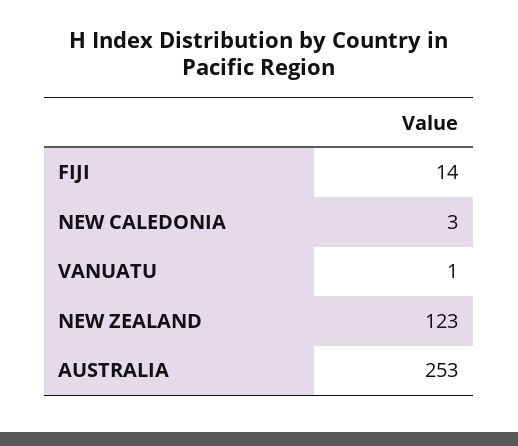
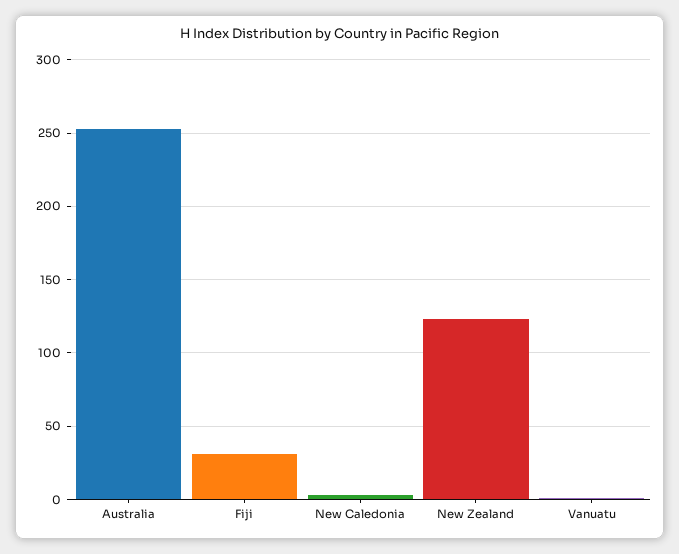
FIJI: 14 -> 30

